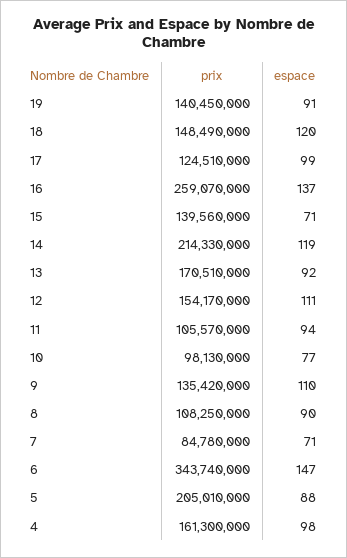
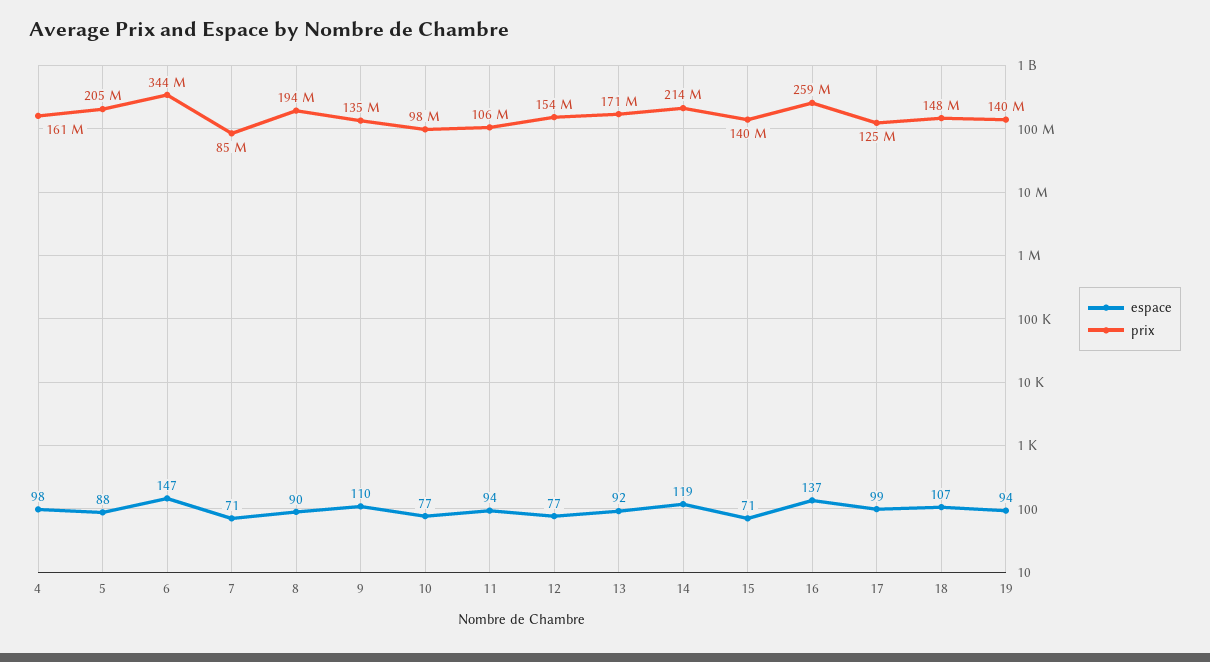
espace, 19: 91 -> 94
espace, 18: 120 -> 107
espace, 12: 111 -> 77
prix, 8: 108250000 -> 194000000

